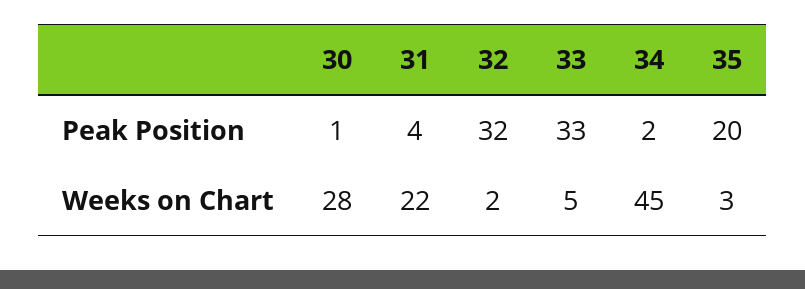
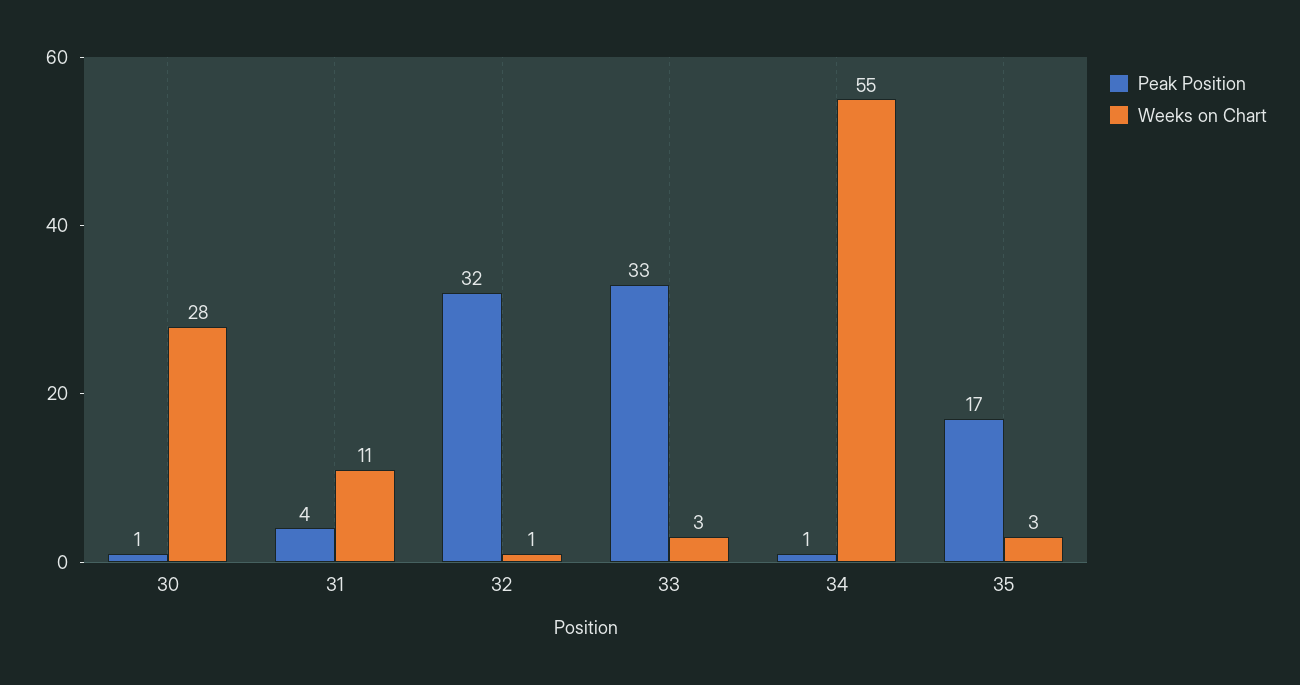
Peak Position, 34: 2 -> 1
Peak Position, 35: 20 -> 17
Weeks on Chart, 31: 22 -> 11
Weeks on Chart, 32: 2 -> 1
Weeks on Chart, 33: 5 -> 3
Weeks on Chart, 34: 45 -> 55

